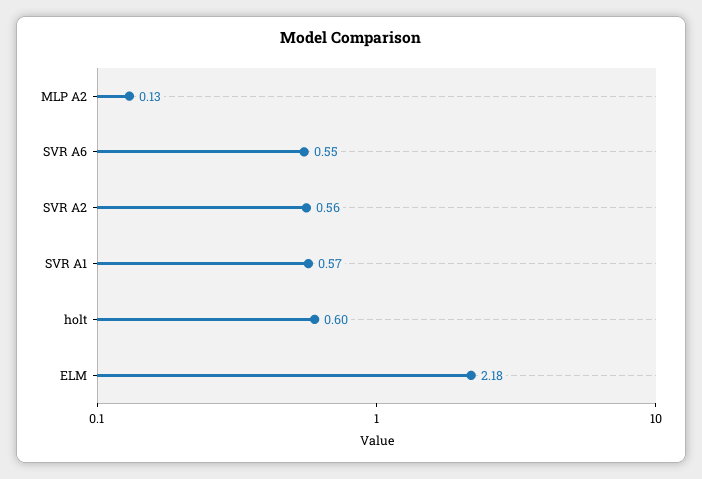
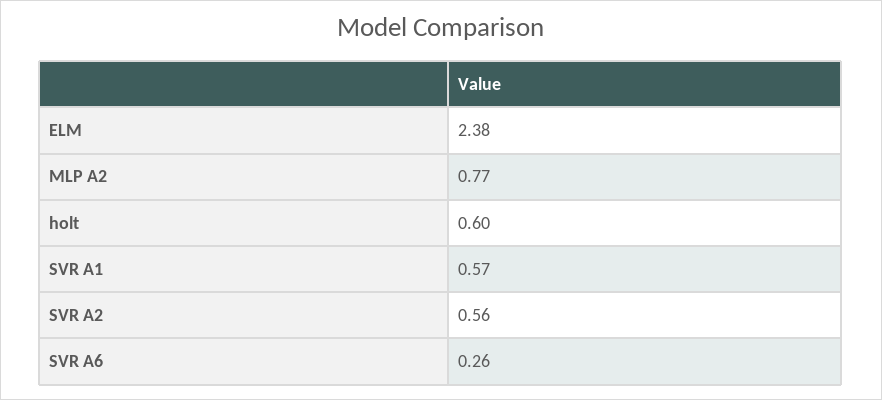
MLP A2: 0.13 -> 0.77
SVR A6: 0.55 -> 0.26
ELM: 2.18 -> 2.38

